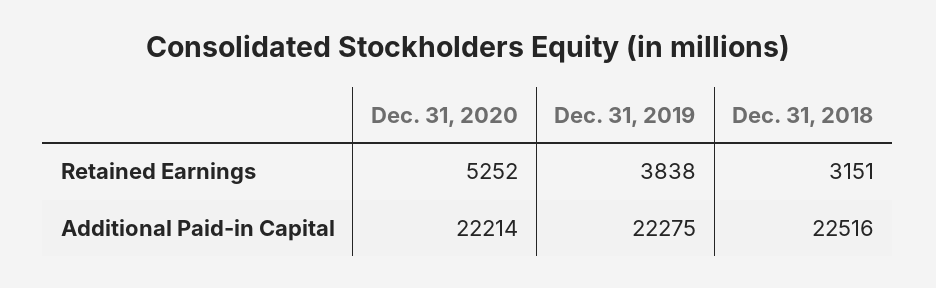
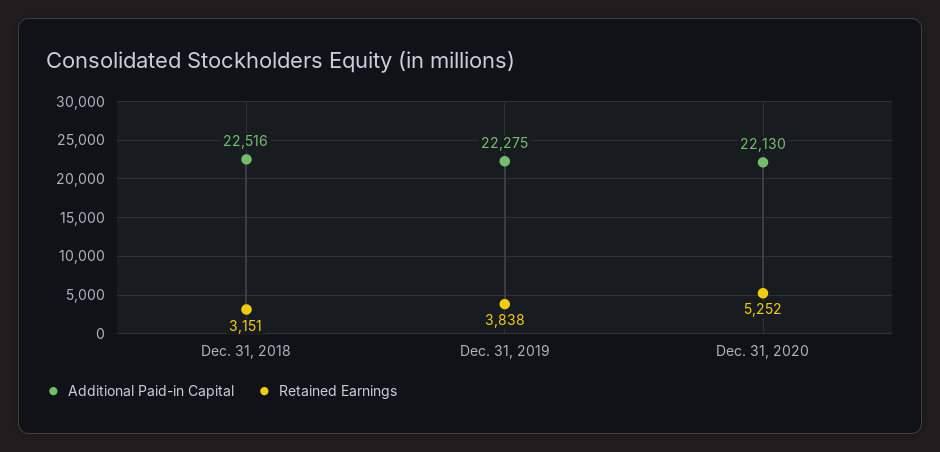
Additional Paid-in Capital, Dec. 31, 2020: 22214 -> 22130

